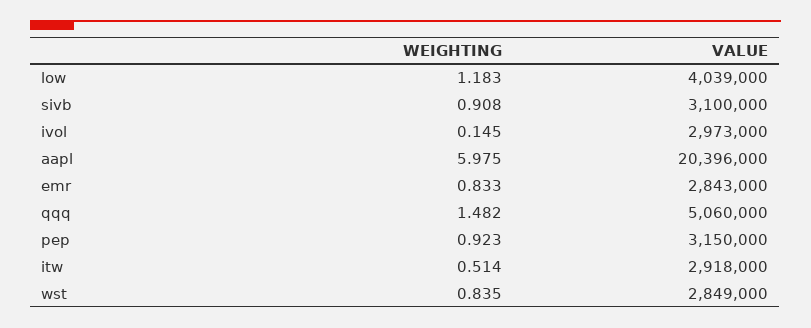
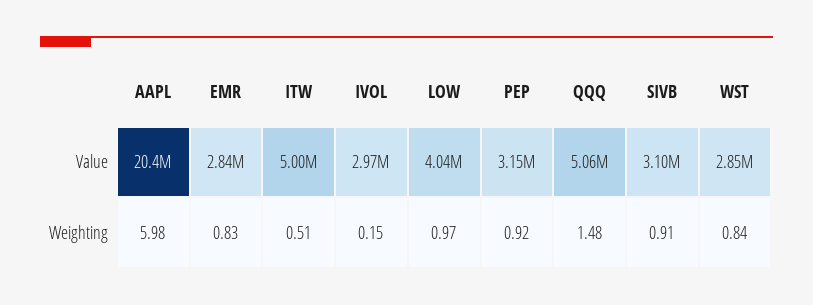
WEIGHTING, low: 1.183 -> 0.97
VALUE, itw: 2918000 -> 5000000

